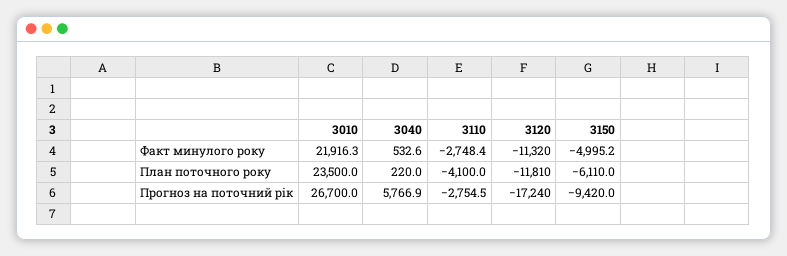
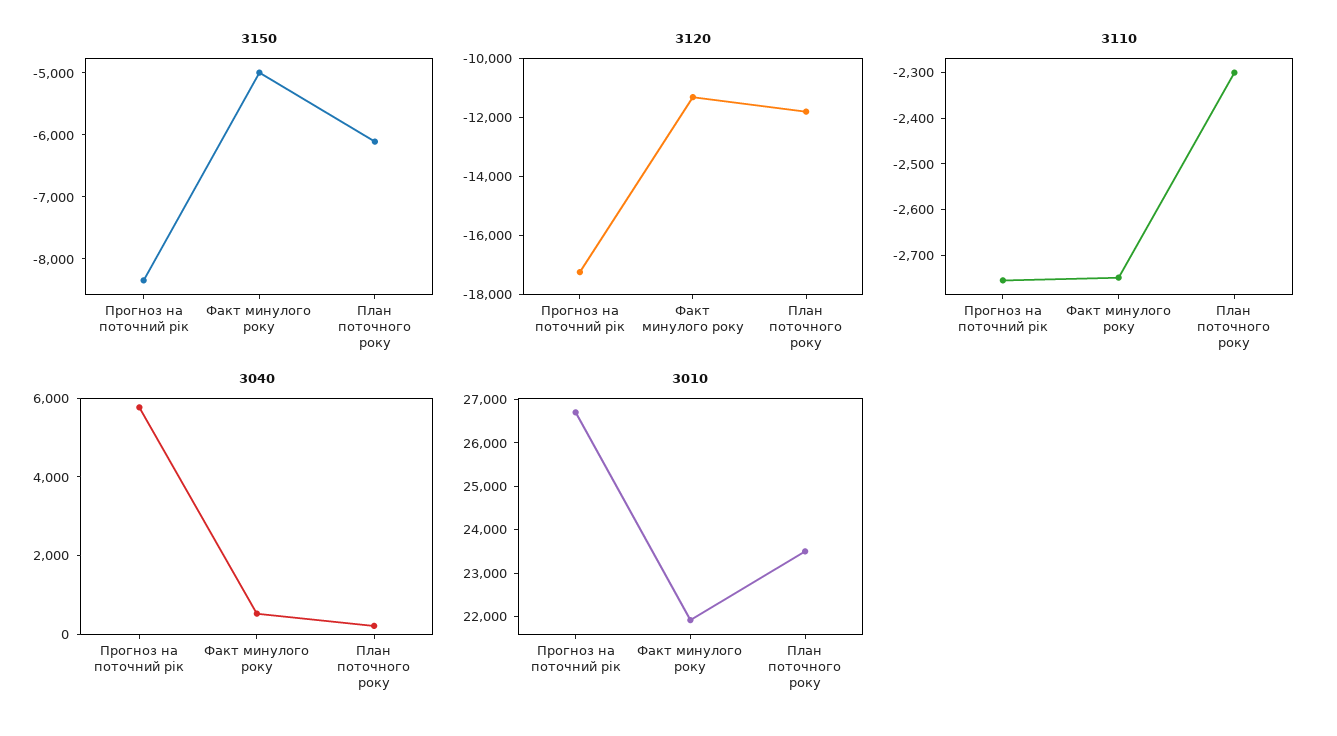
3110, План поточного року: -4100 -> -2300
3150, Прогноз на поточний рік: -9420 -> -8400

